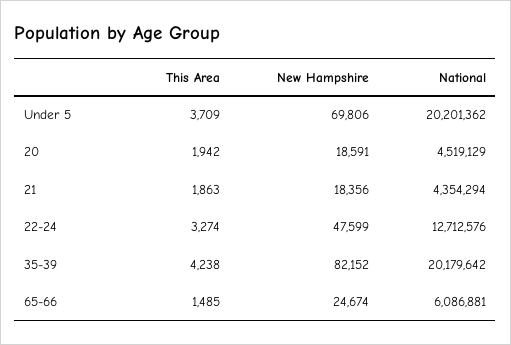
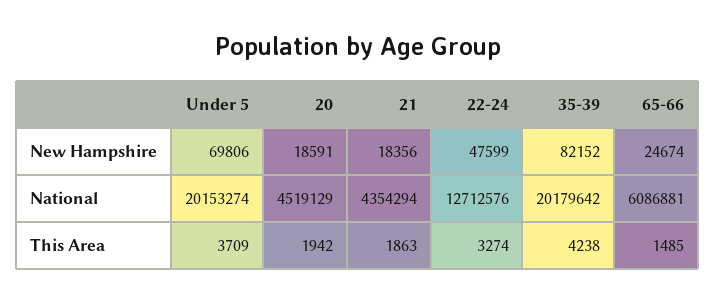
National, Under 5: 20201362 -> 20153274

